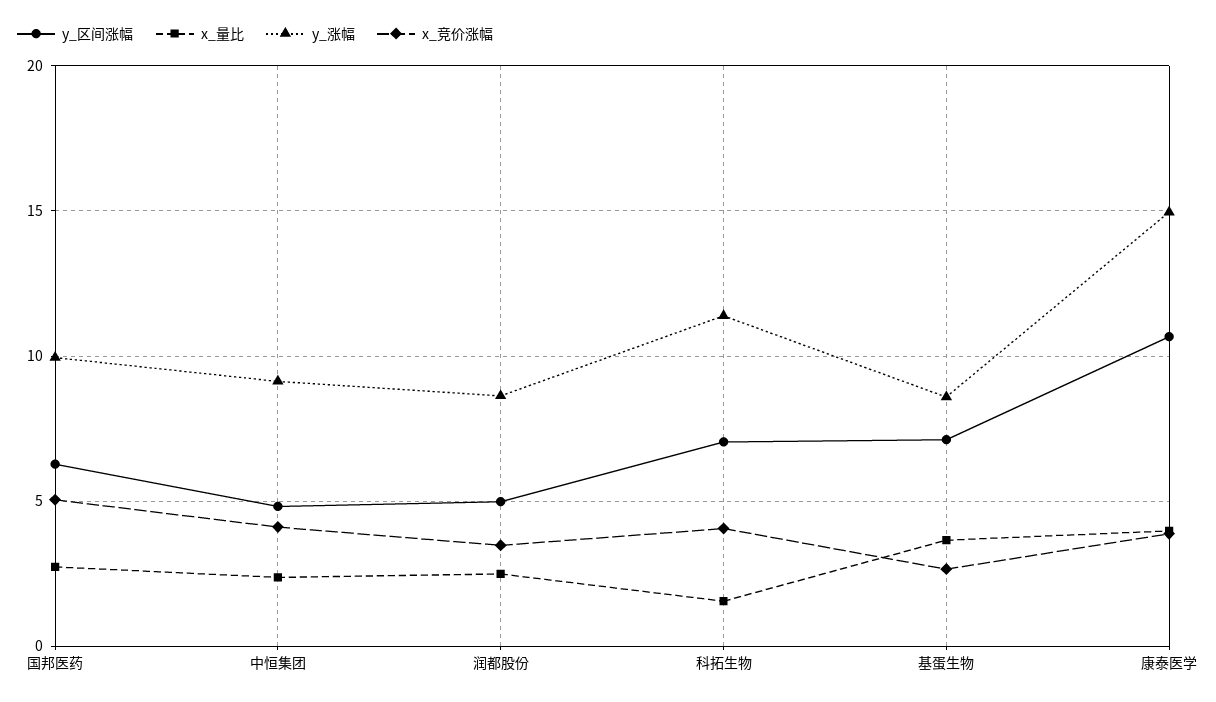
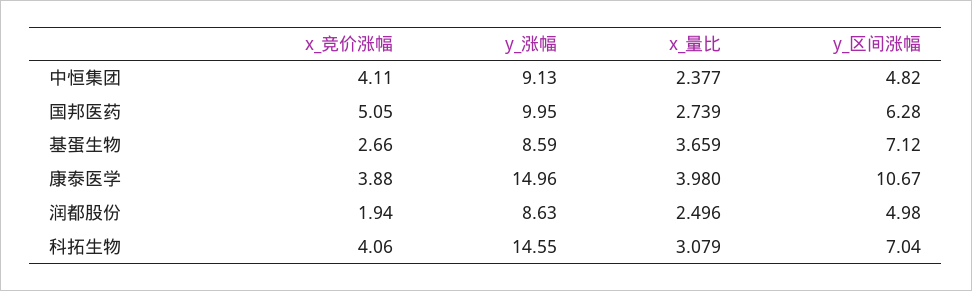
x_竞价涨幅, 润都股份: 3.5 -> 1.94
x_量比, 科拓生物: 1.5 -> 3.079
y_涨幅, 科拓生物: 11.5 -> 14.55

